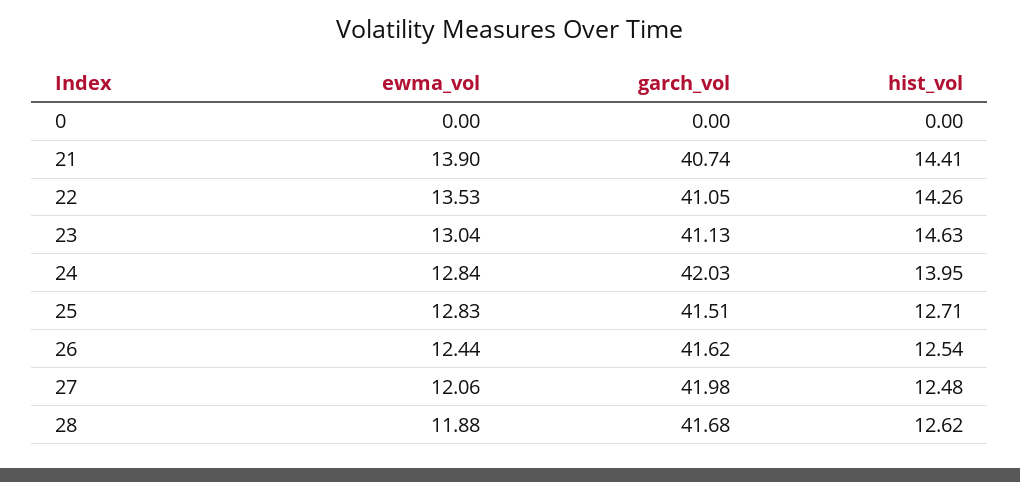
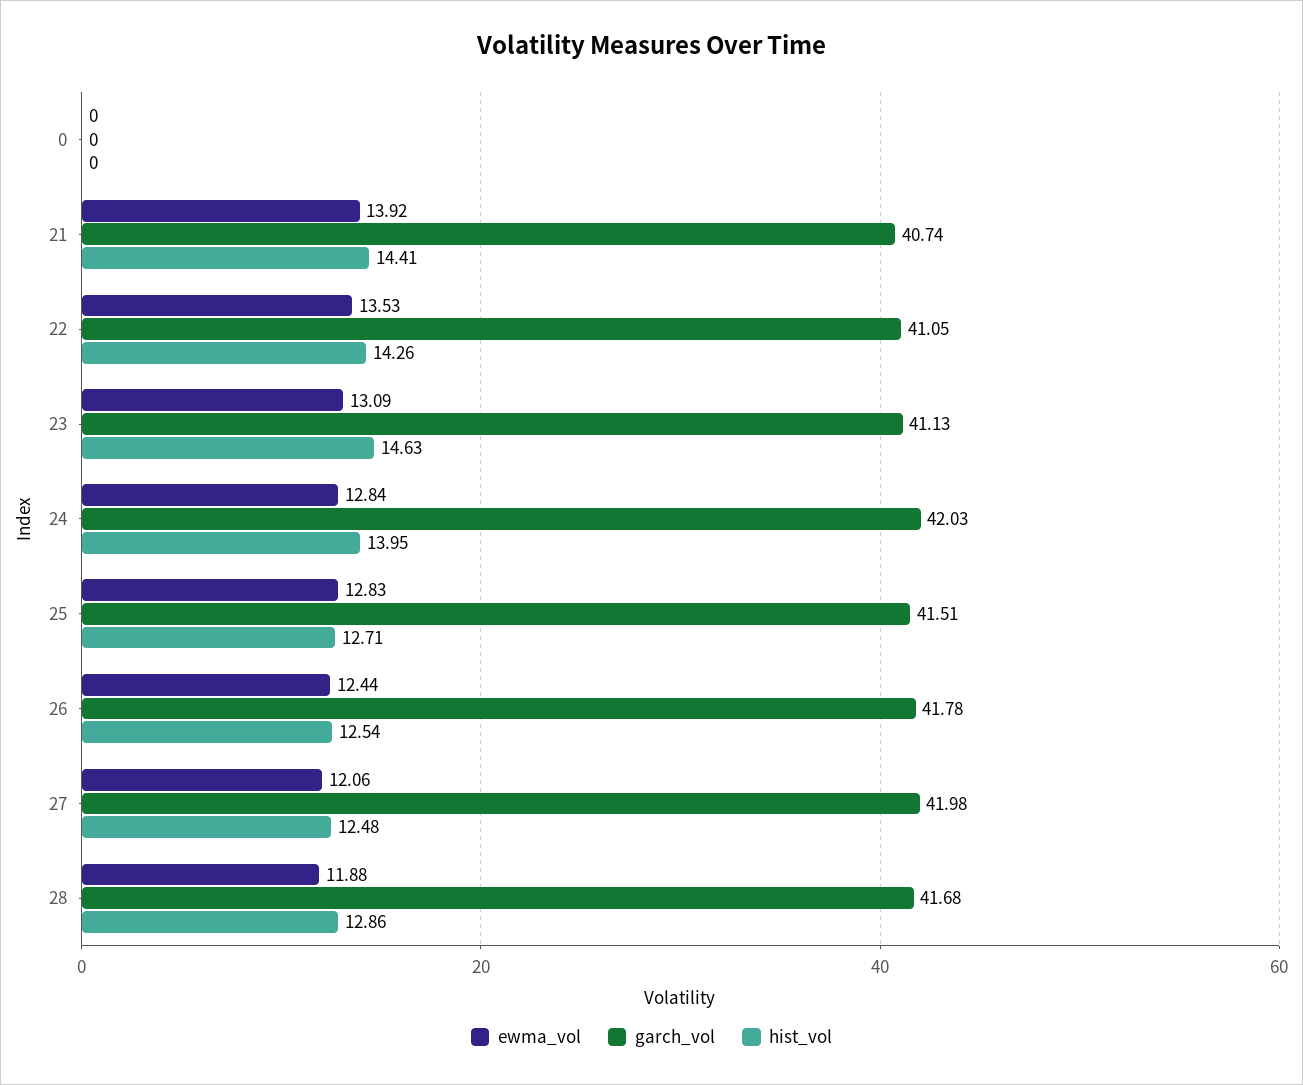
ewma_vol, 21: 13.9 -> 13.92
ewma_vol, 23: 13.04 -> 13.09
garch_vol, 26: 41.62 -> 41.78
hist_vol, 28: 12.62 -> 12.86

